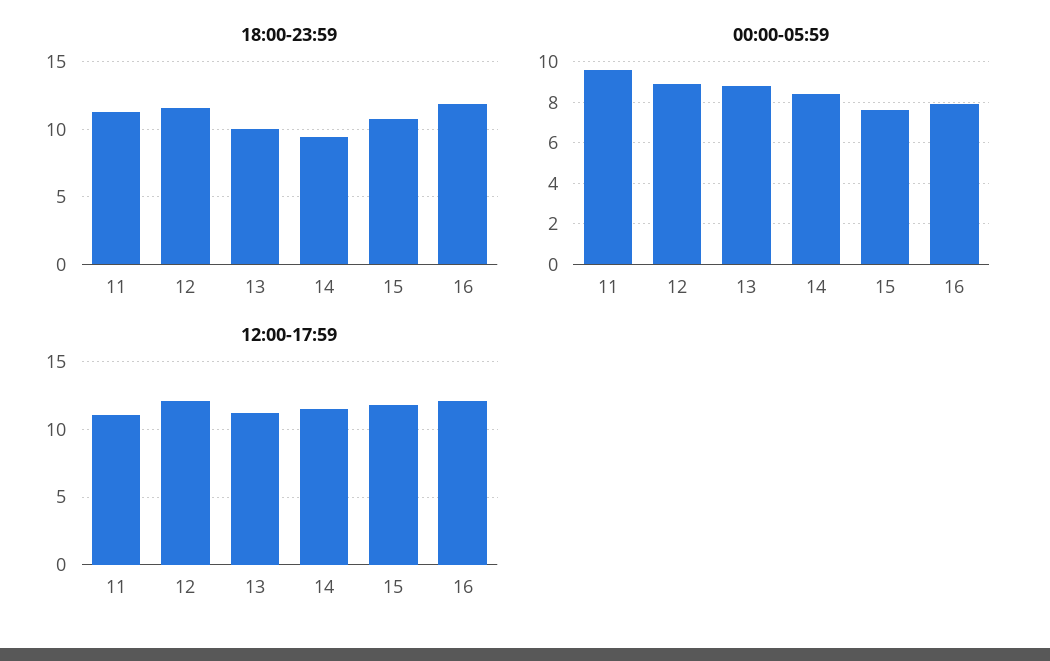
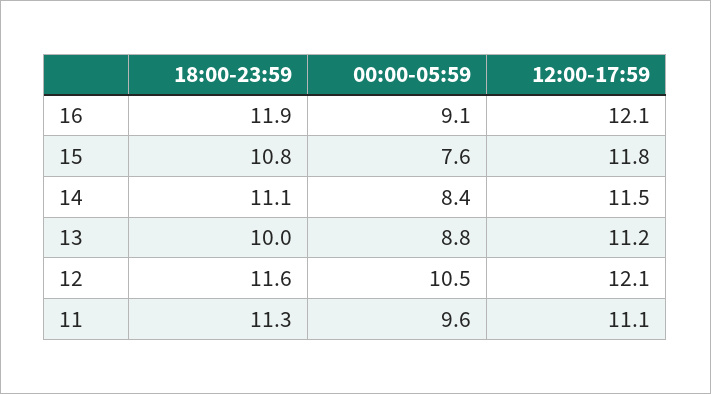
18:00-23:59, 14: 9.5 -> 11.1
00:00-05:59, 12: 9 -> 10.5
00:00-05:59, 16: 8 -> 9.1

